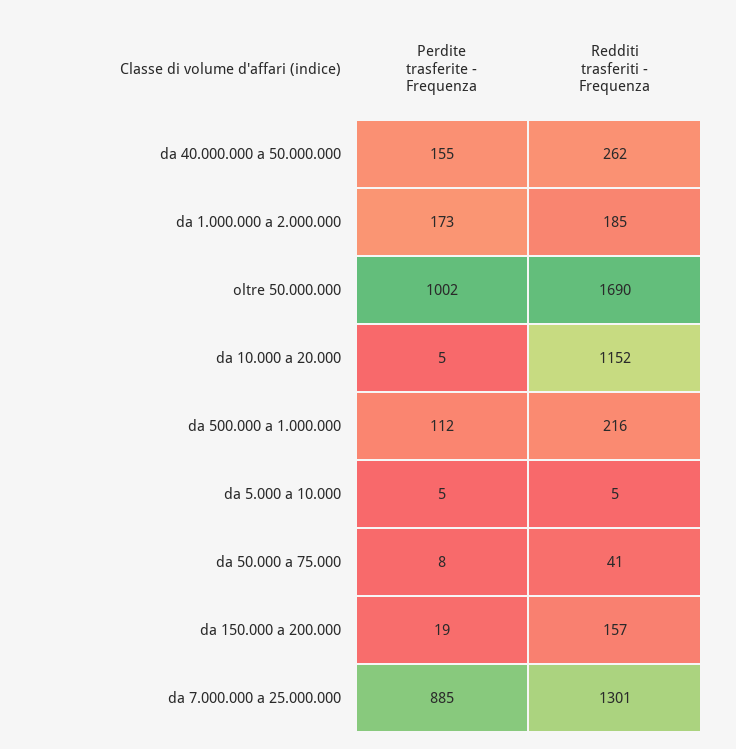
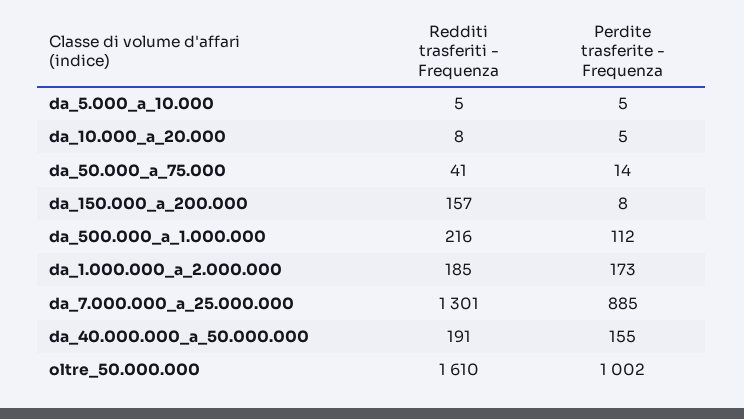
Redditi trasferiti - Frequenza, da 40.000.000 a 50.000.000: 262 -> 191
Redditi trasferiti - Frequenza, oltre 50.000.000: 1690 -> 1610
Redditi trasferiti - Frequenza, da 10.000 a 20.000: 1152 -> 8
Perdite trasferite - Frequenza, da 50.000 a 75.000: 8 -> 14
Perdite trasferite - Frequenza, da 150.000 a 200.000: 19 -> 8

